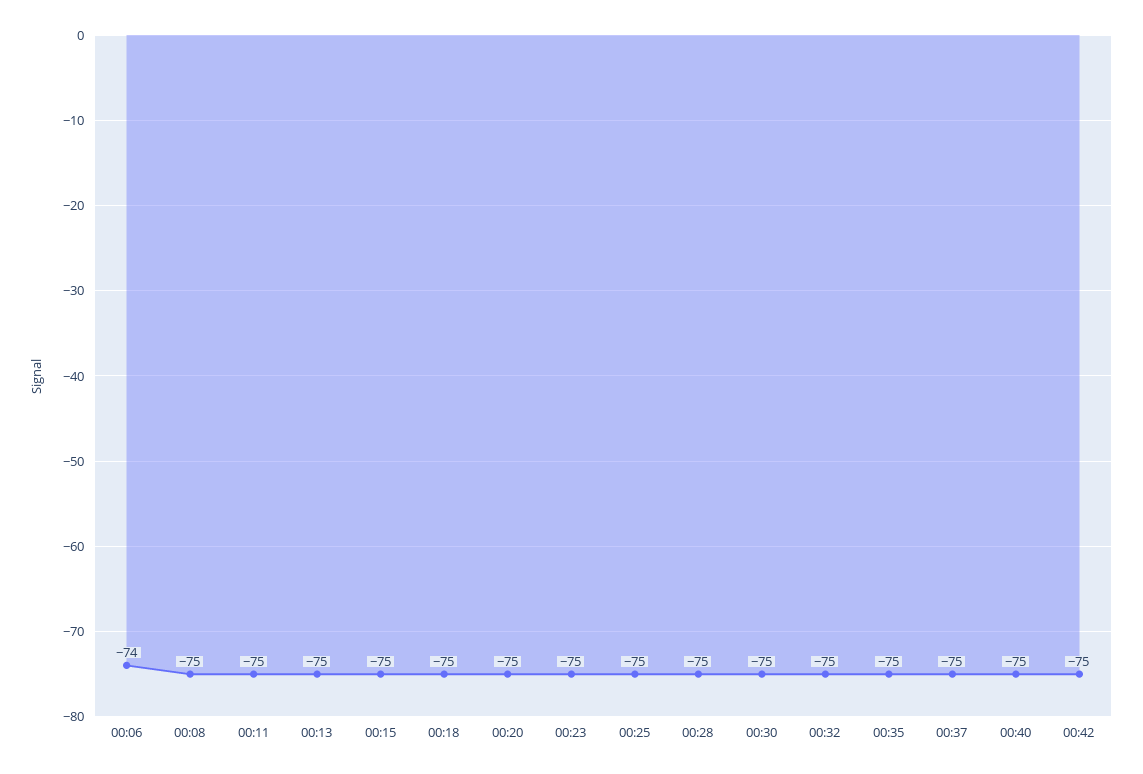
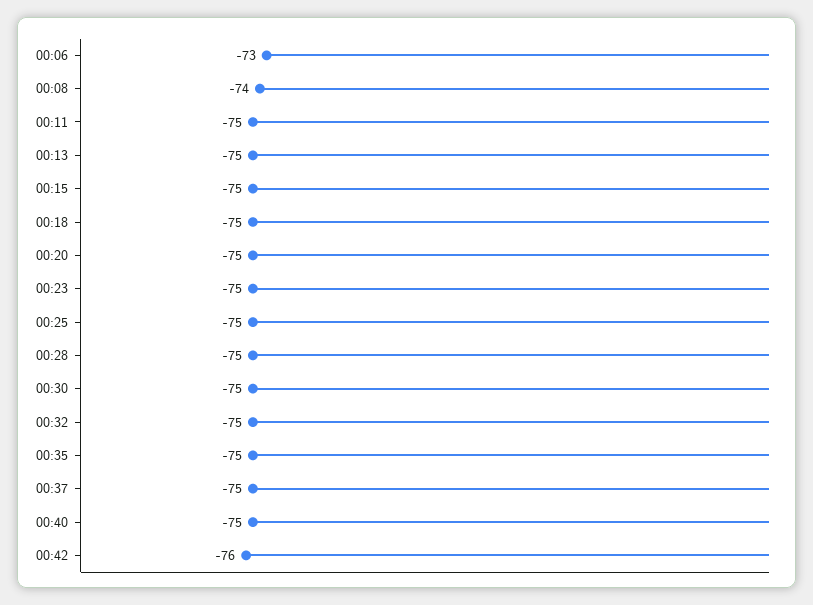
00:06: -74 -> -73
00:08: -75 -> -74
00:42: -75 -> -76

